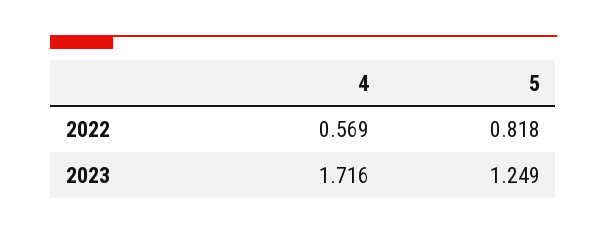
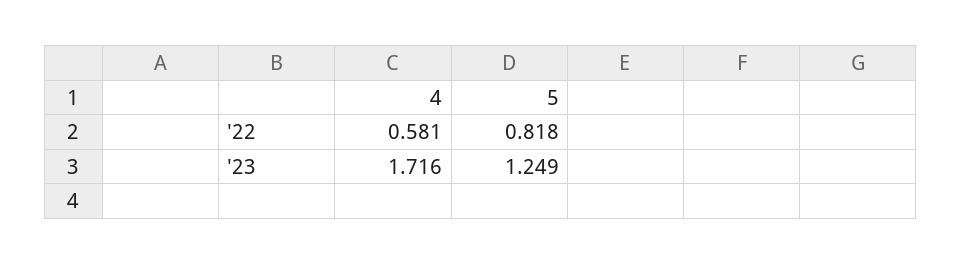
4, 2022: 0.569 -> 0.581

